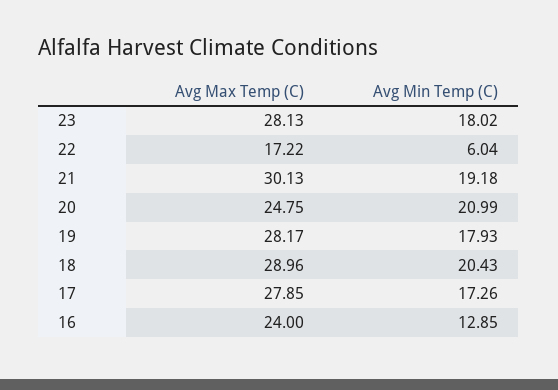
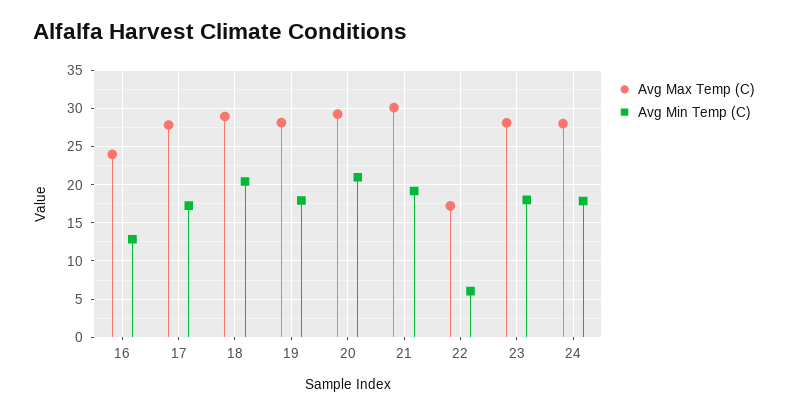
Avg Max Temp (C), 20: 24.75 -> 29
Avg Max Temp (C), 24: none -> 28
Avg Min Temp (C), 24: none -> 18

